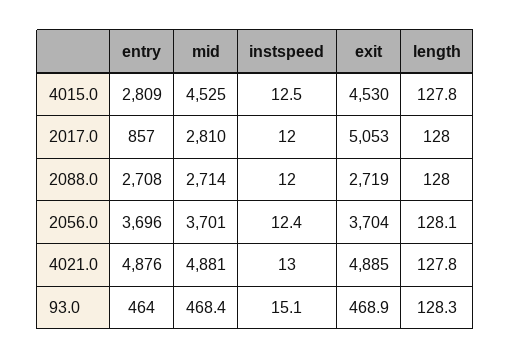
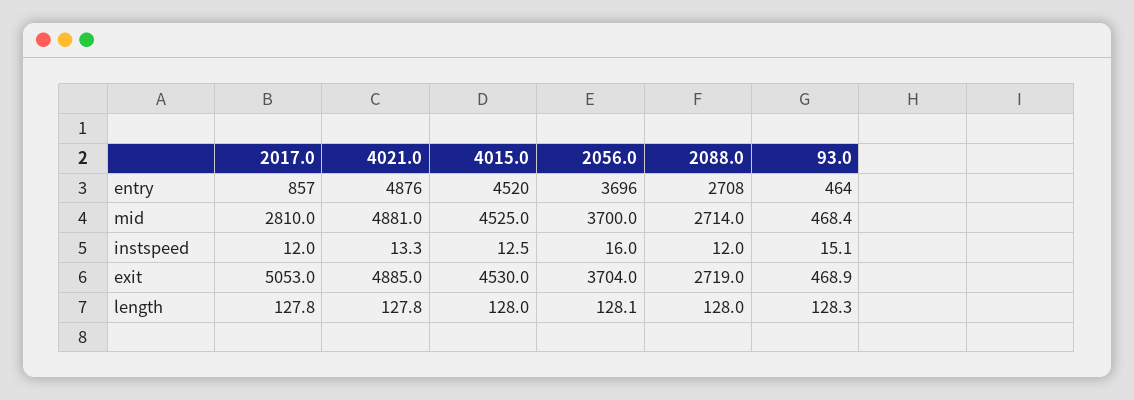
entry, 4015.0: 2809 -> 4520
length, 4015.0: 127.8 -> 128
length, 2017.0: 128 -> 127.8
mid, 2056.0: 3701 -> 3700
instspeed, 2056.0: 12.4 -> 16
instspeed, 4021.0: 13 -> 13.3

